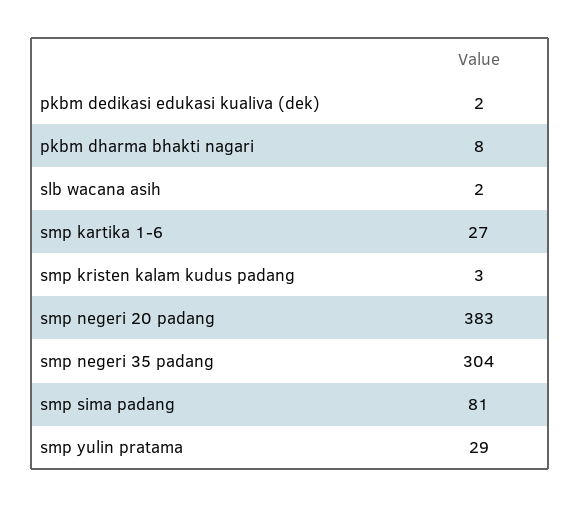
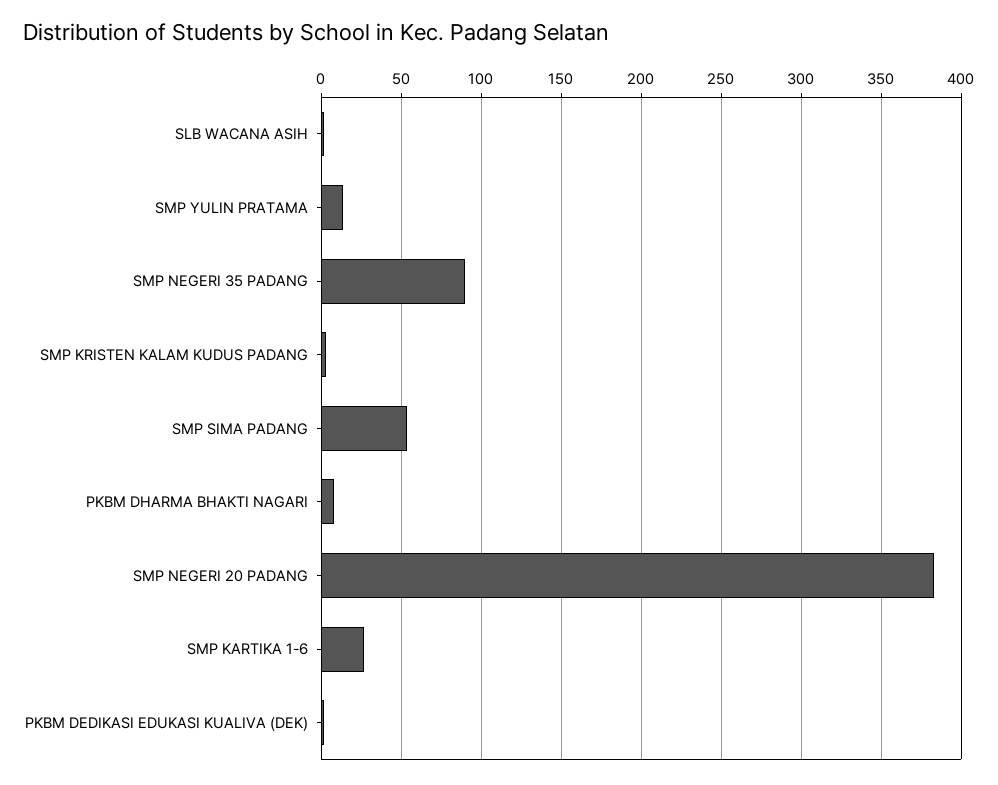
smp negeri 35 padang: 304 -> 90
smp sima padang: 81 -> 55
smp yulin pratama: 29 -> 15

